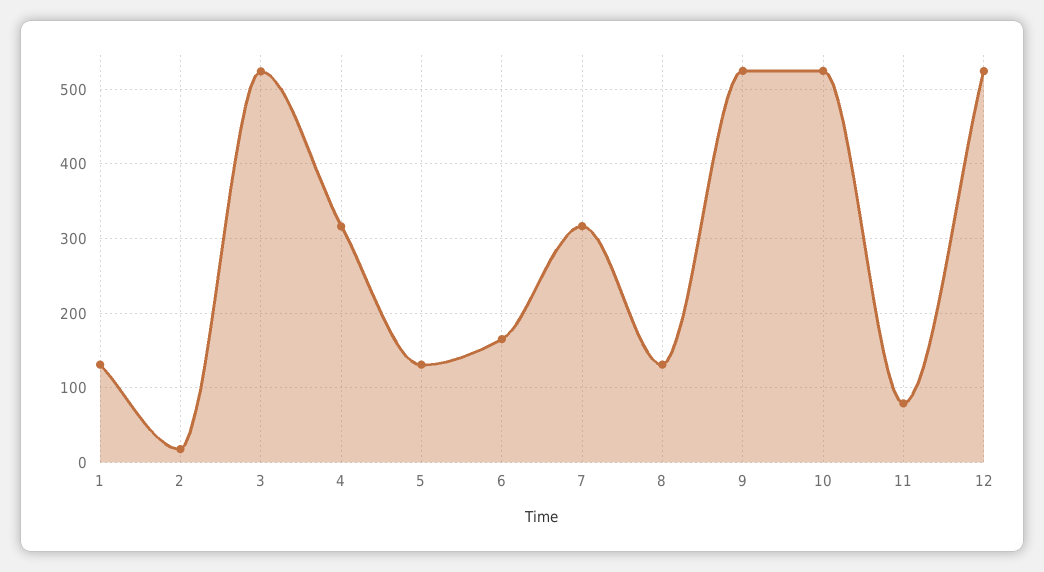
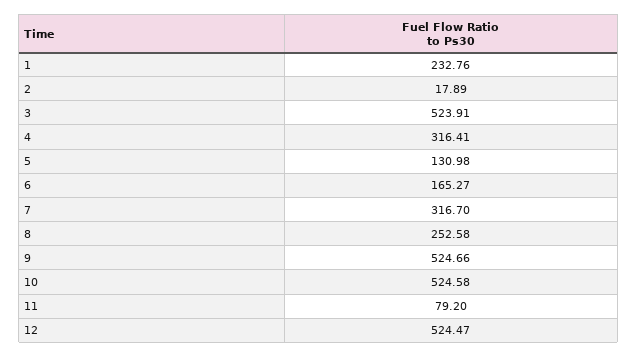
1: 130 -> 232.76
8: 130 -> 252.58

